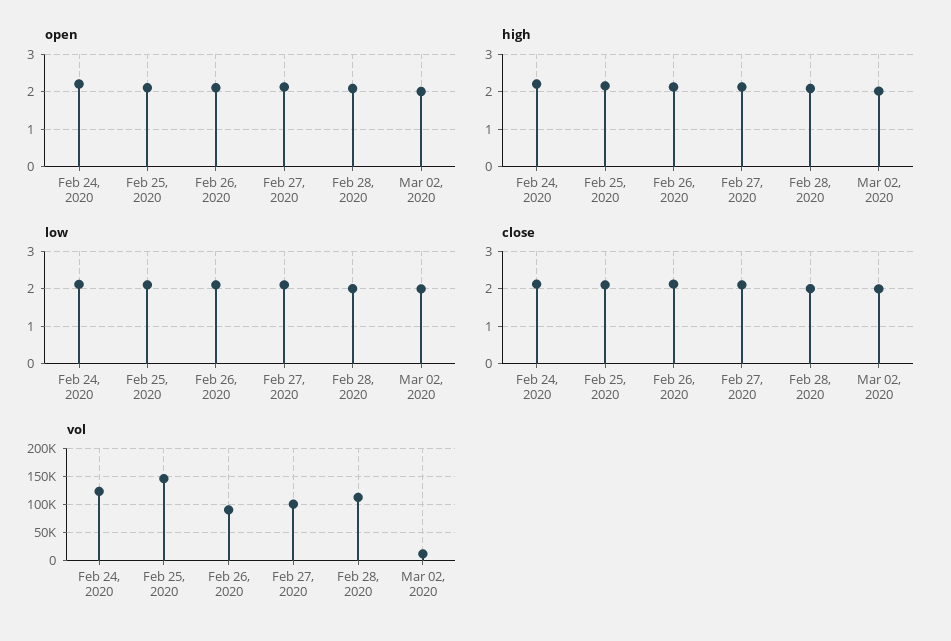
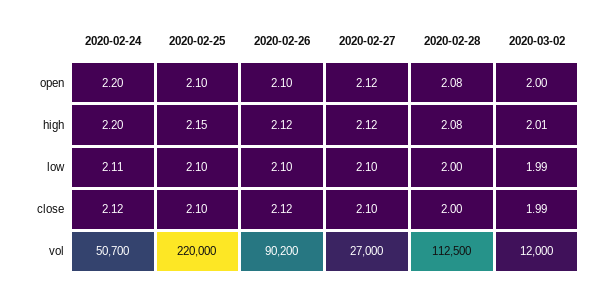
vol, Feb 24, 2020: 125000 -> 50700
vol, Feb 25, 2020: 150000 -> 220000
vol, Feb 27, 2020: 100000 -> 27000

